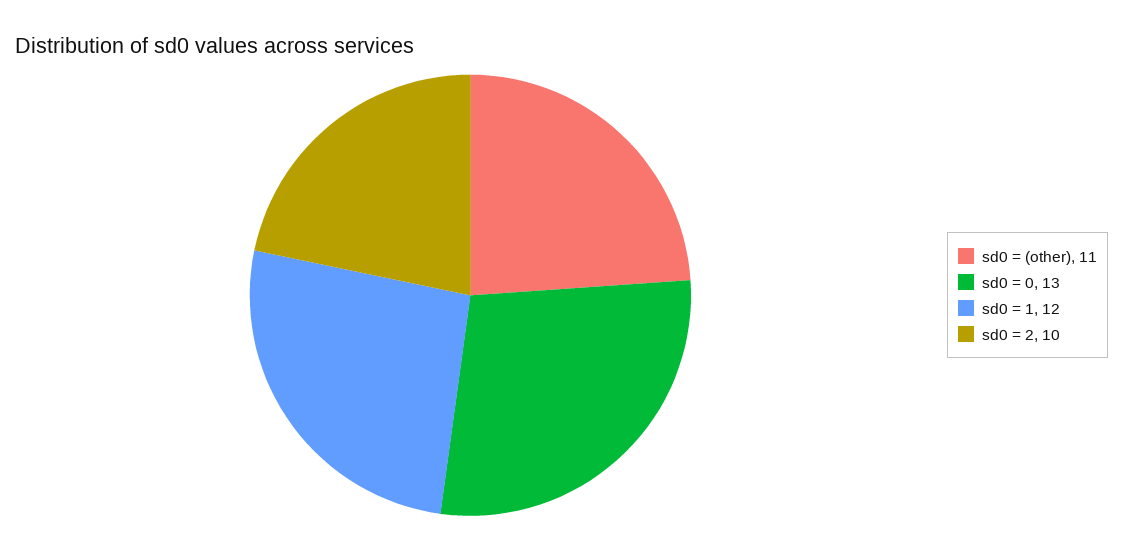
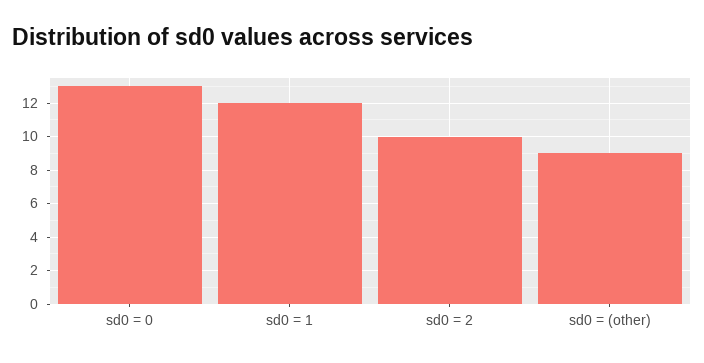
sd0 = (other): 11 -> 9

